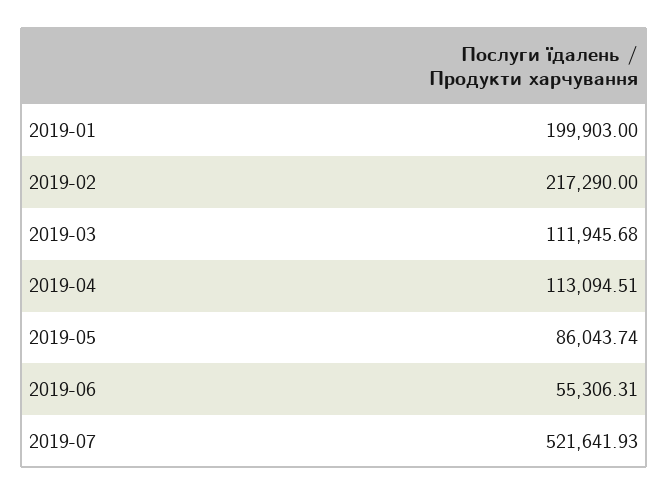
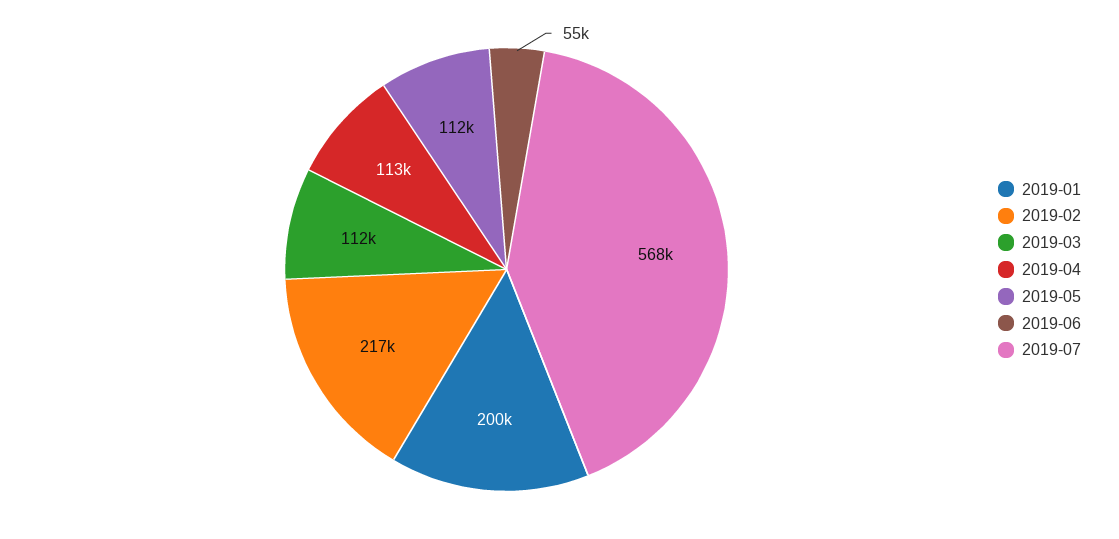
2019-05: 86043.74 -> 112000
2019-07: 521641.93 -> 568000

